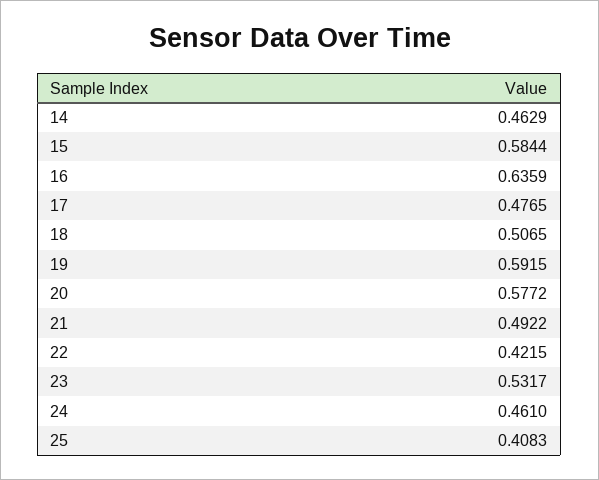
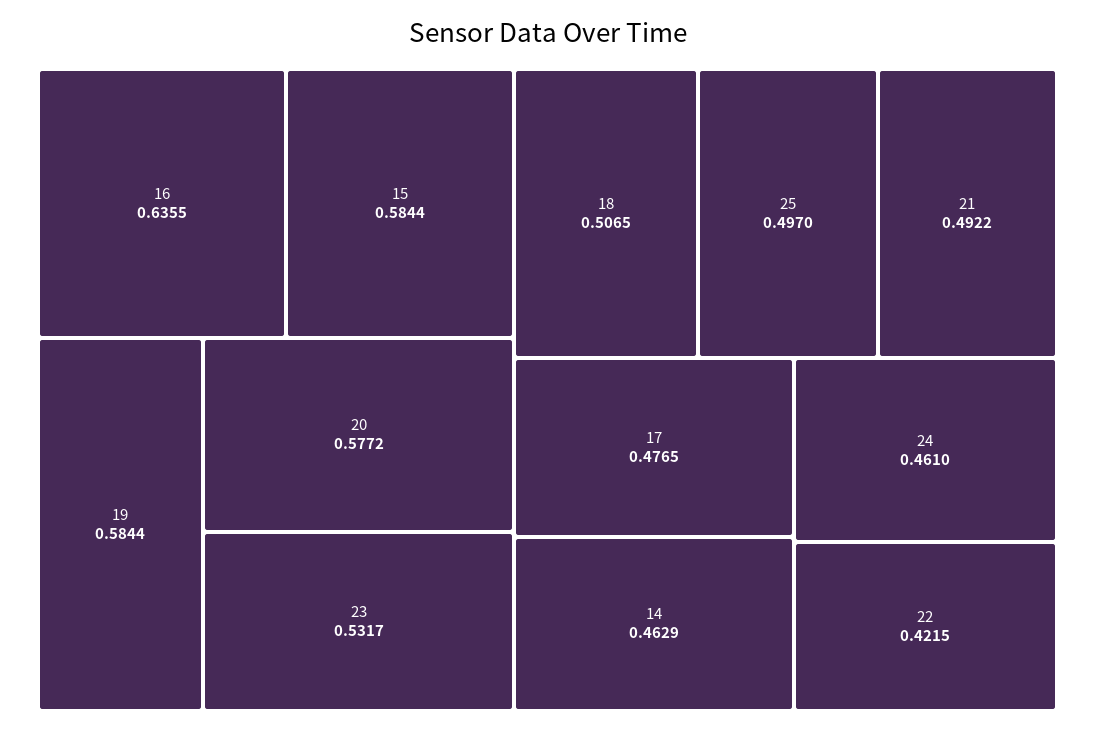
16: 0.6359 -> 0.6355
19: 0.5915 -> 0.5844
25: 0.4083 -> 0.497

